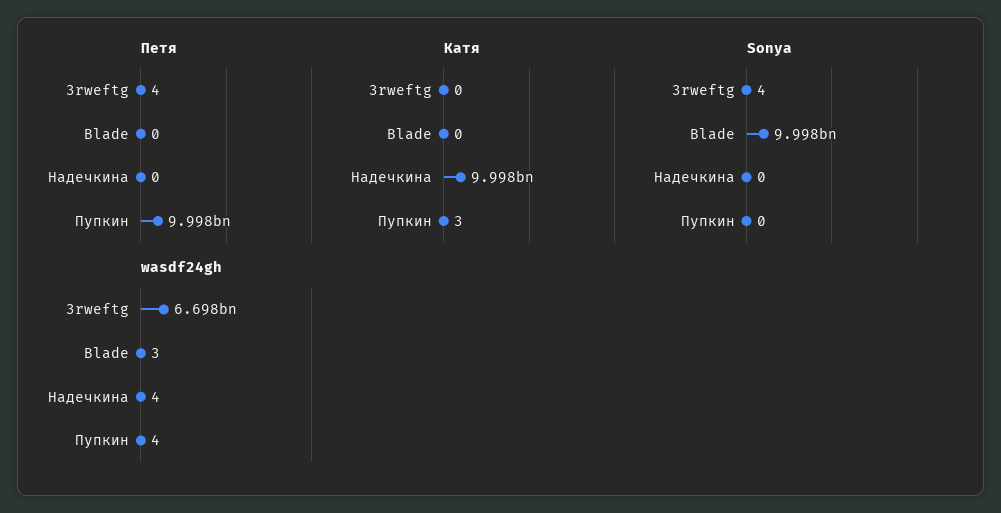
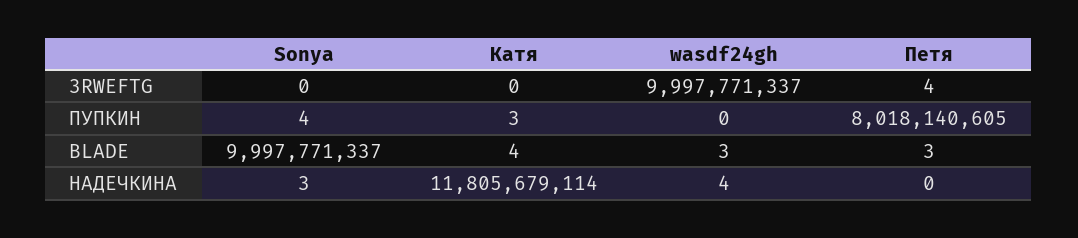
Петя, Blade: 0 -> 3
Петя, Пупкин: 9998000000 -> 8018140605
Катя, Blade: 0 -> 4
Катя, Надечкина: 9998000000 -> 11805679114
Sonya, 3rweftg: 4 -> 0
Sonya, Надечкина: 0 -> 3
Sonya, Пупкин: 0 -> 4
wasdf24gh, 3rweftg: 6698000000 -> 9997771337
wasdf24gh, Пупкин: 4 -> 0

